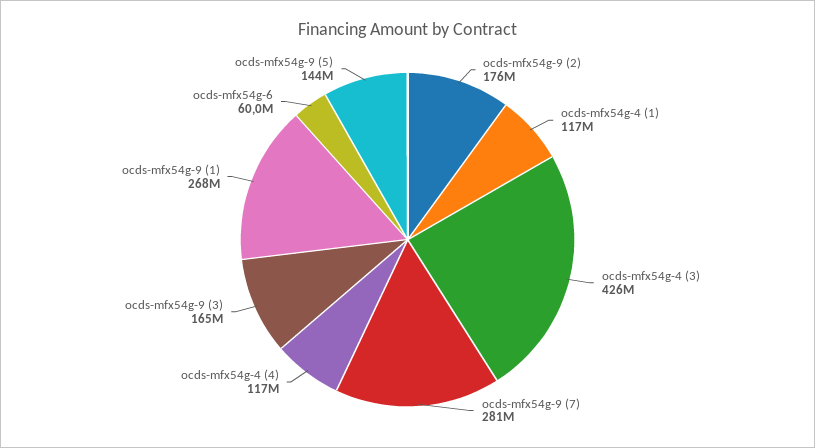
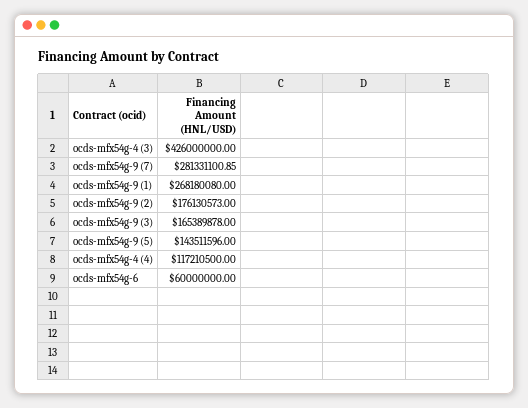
ocds-mfx54g-4 (1): 117000000 -> none

